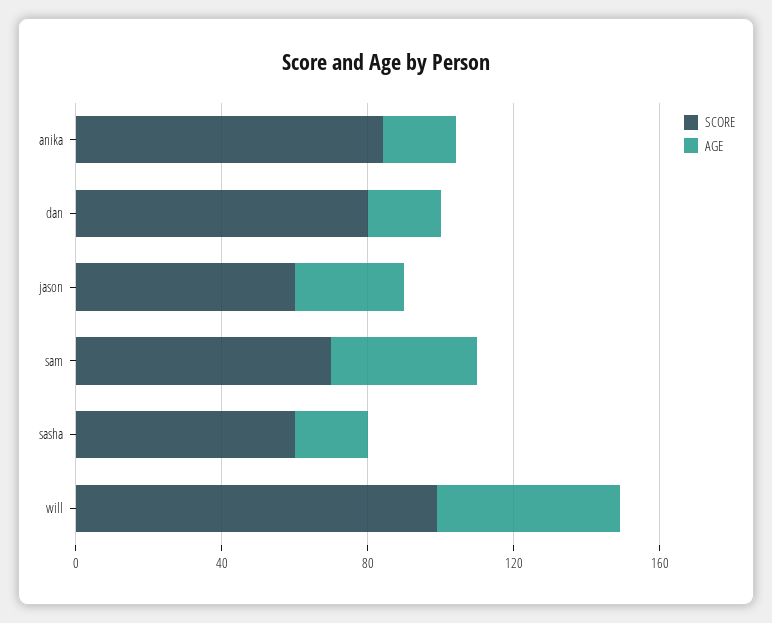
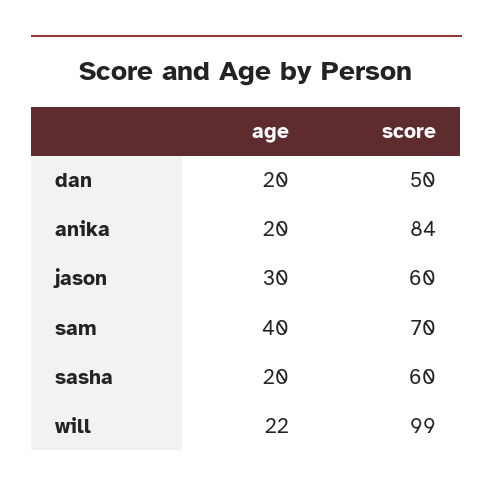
SCORE, dan: 80 -> 50
AGE, will: 50 -> 22

